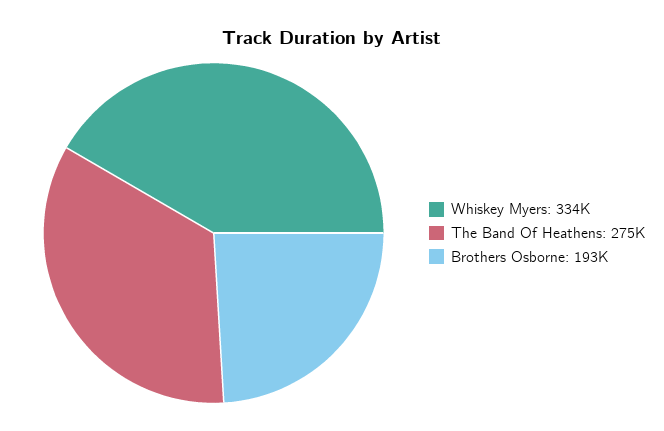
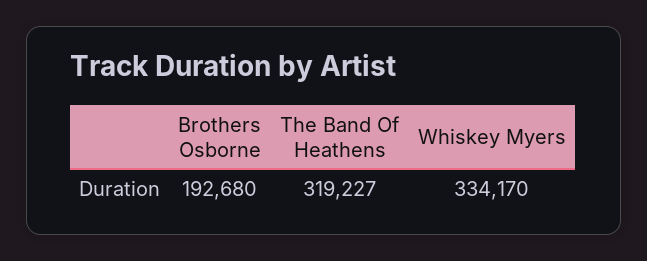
The Band Of Heathens: 275000 -> 319227

